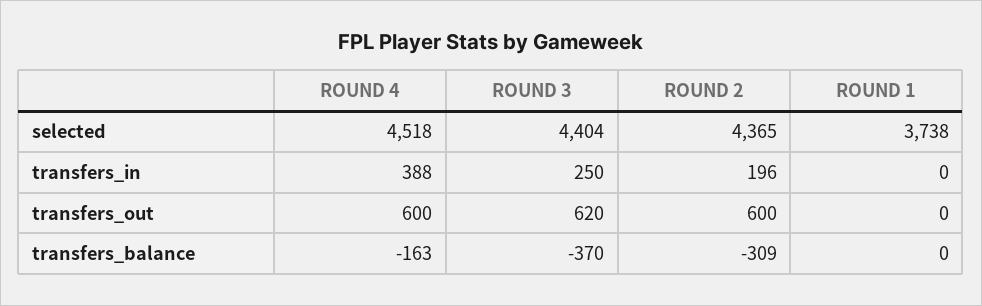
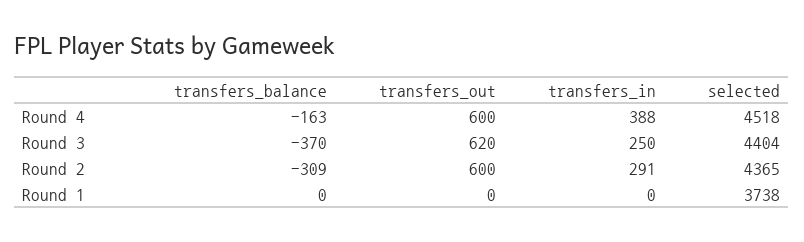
ROUND 2, transfers_in: 196 -> 291

